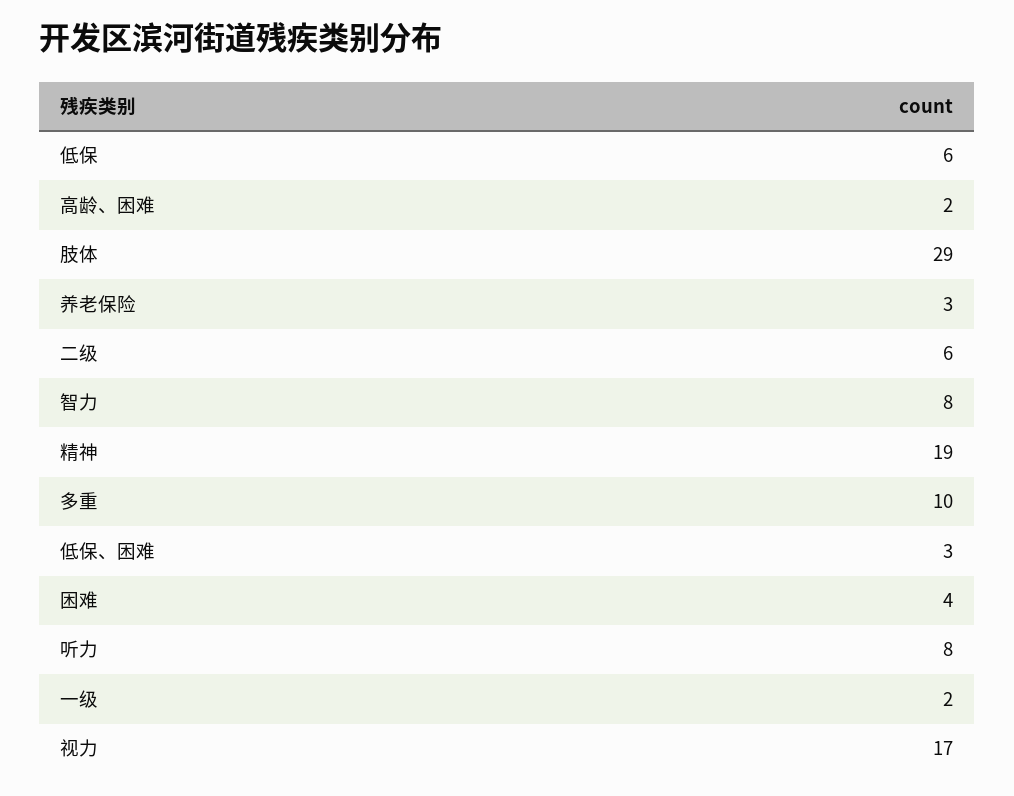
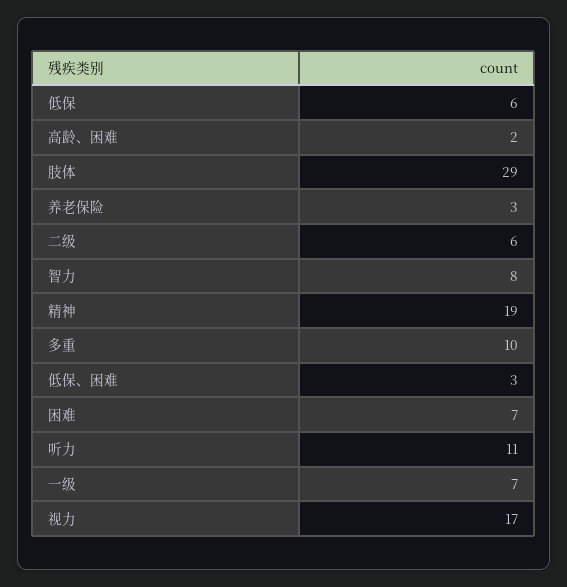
困难: 4 -> 7
听力: 8 -> 11
一级: 2 -> 7

